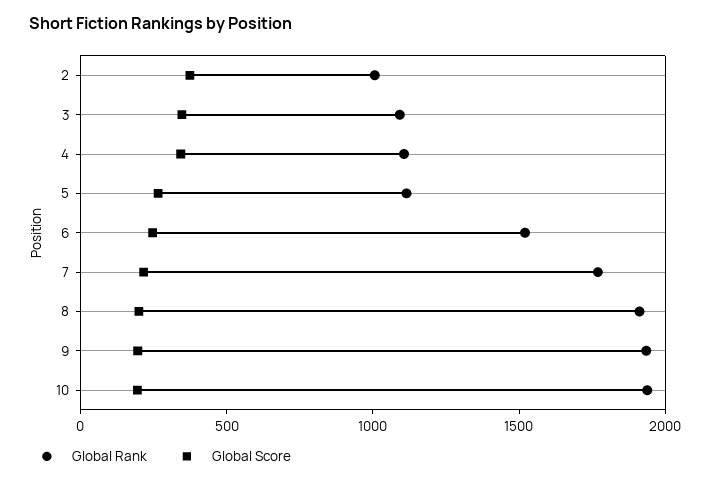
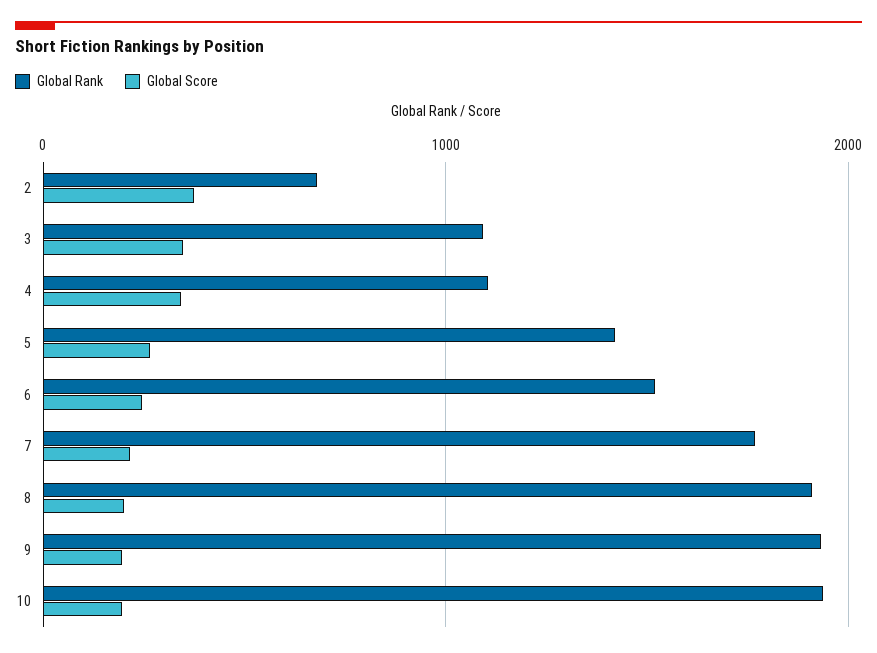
Global Rank, 2: 1000 -> 700
Global Rank, 5: 1100 -> 1400

